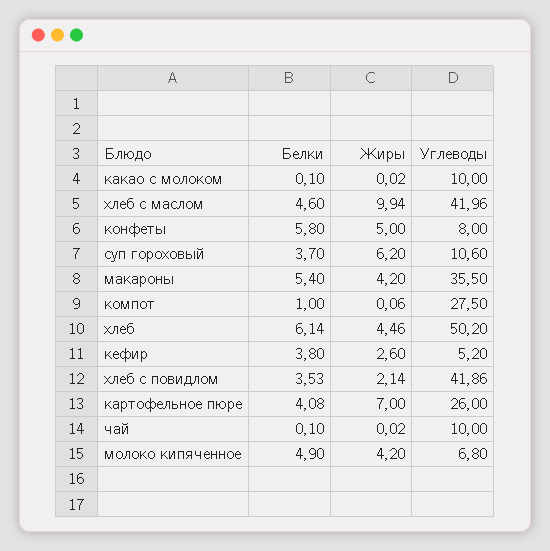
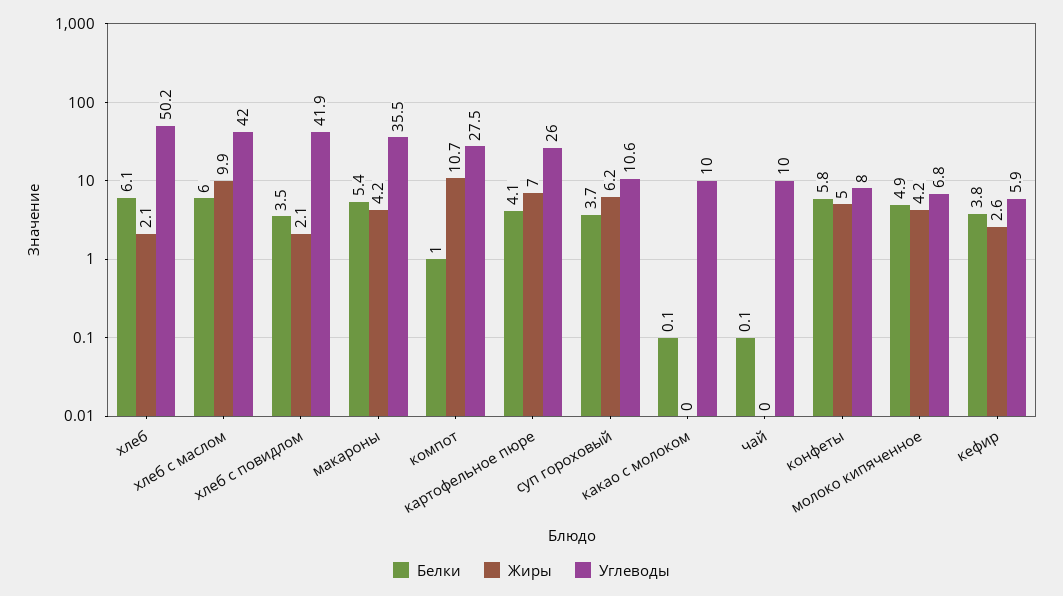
Белки, хлеб с маслом: 4.6 -> 6
Жиры, компот: 0.06 -> 10.7
Жиры, хлеб: 4.46 -> 2.1
Углеводы, кефир: 5.2 -> 5.9

